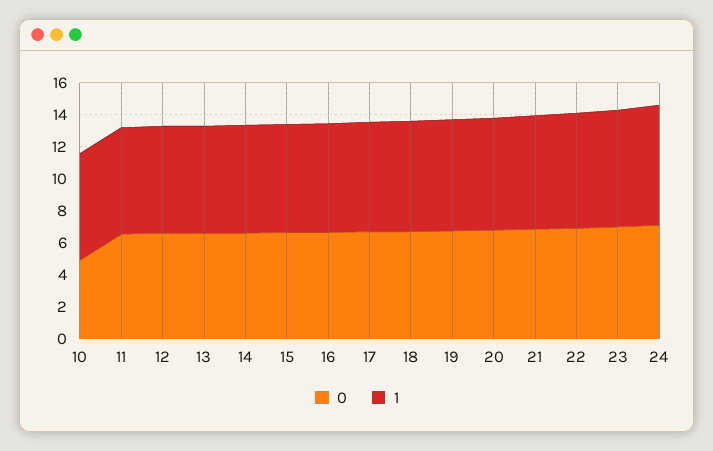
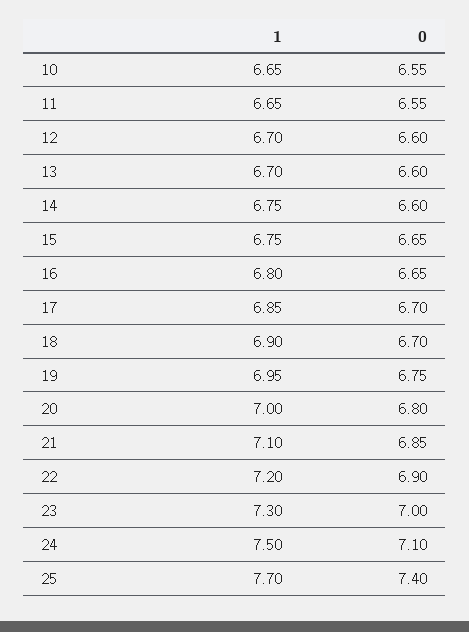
0, 10: 5 -> 6.55
1, 25: none -> 7.7
0, 25: none -> 7.4

